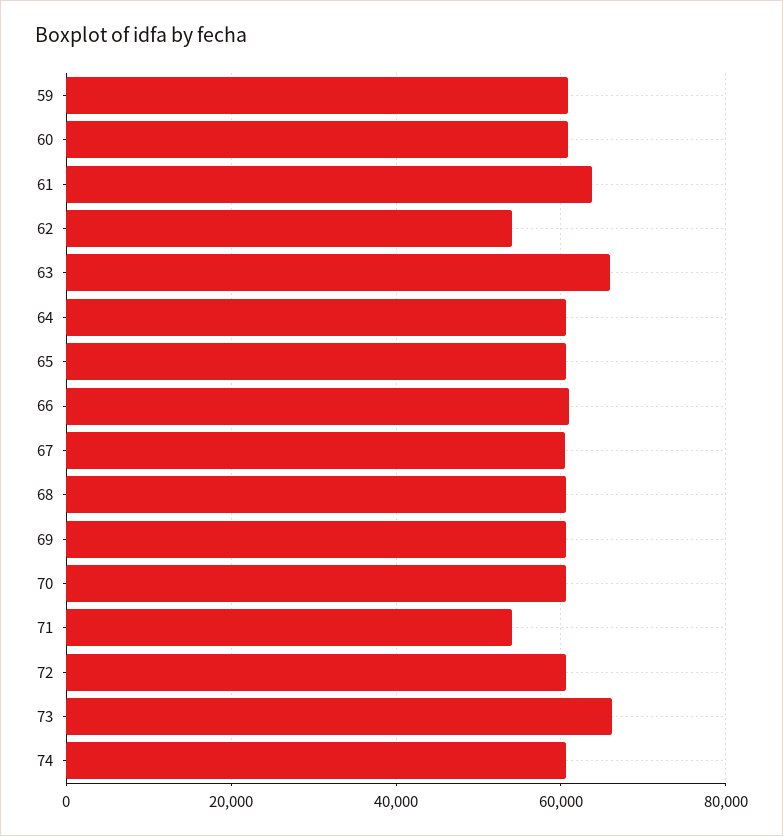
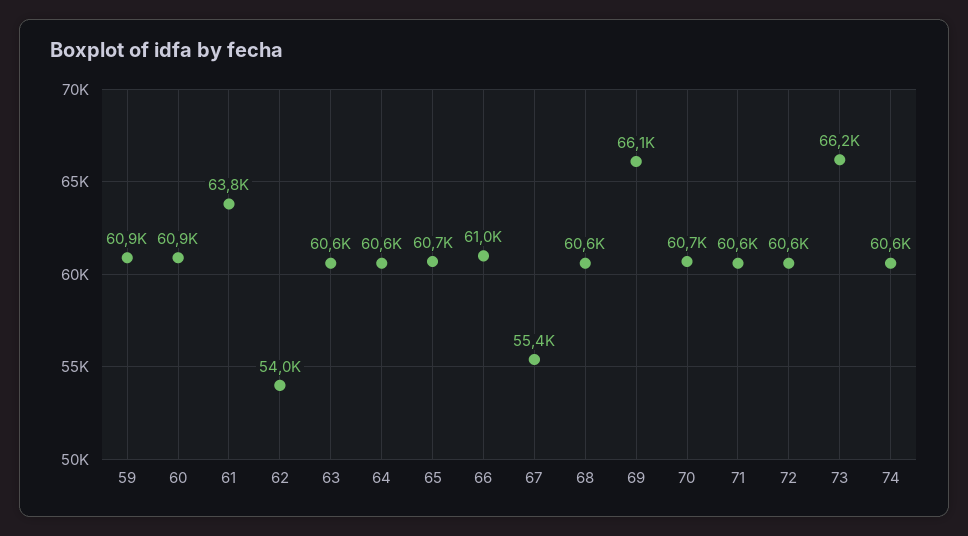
63: 66000 -> 60600
67: 60000 -> 55400
69: 60000 -> 66100
71: 54000 -> 60600

